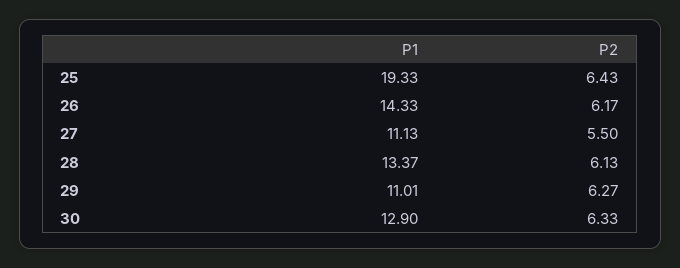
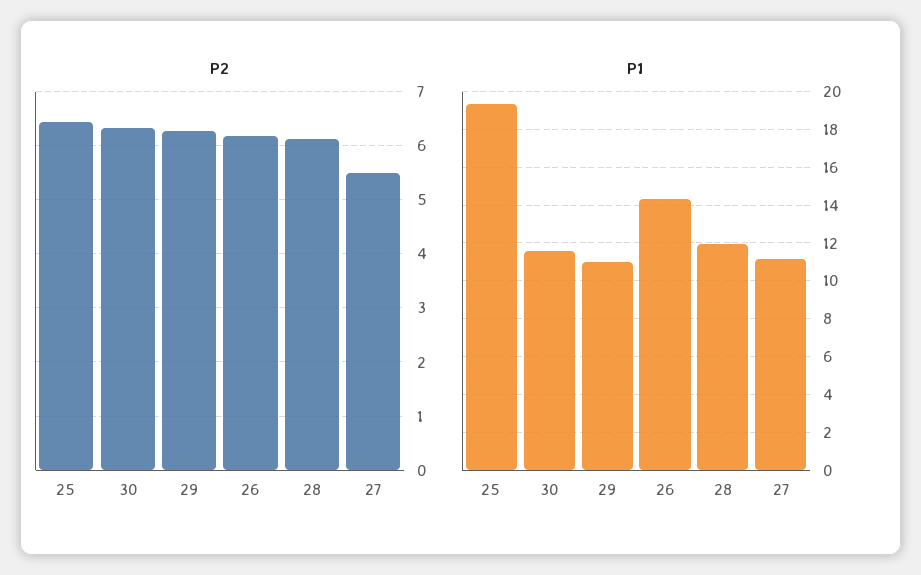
P1, 28: 13.37 -> 12
P1, 30: 12.9 -> 11.5

